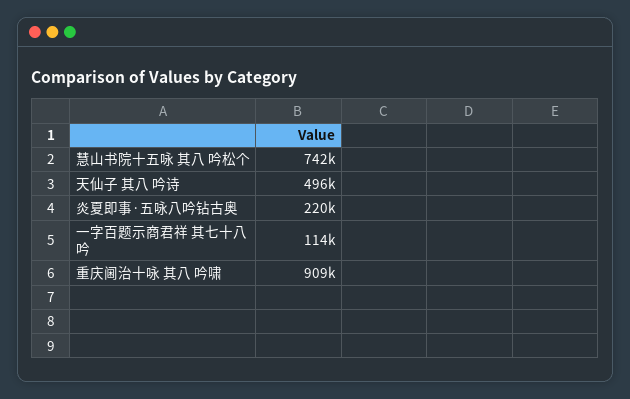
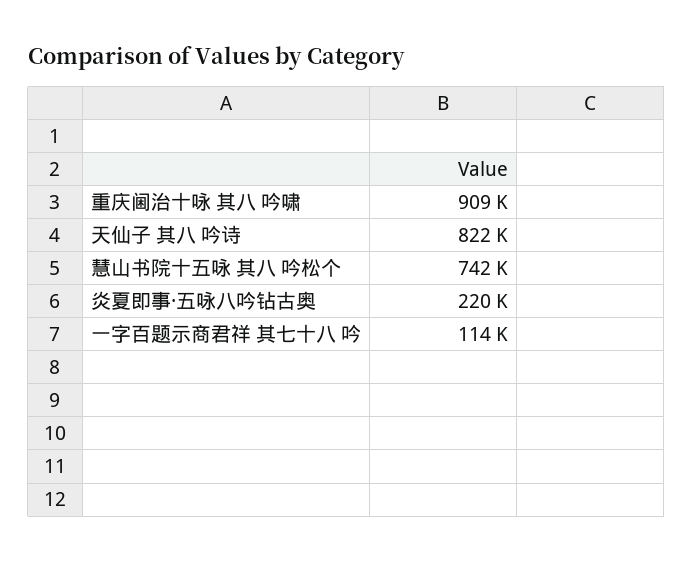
天仙子 其八 吟诗: 496000 -> 822000

